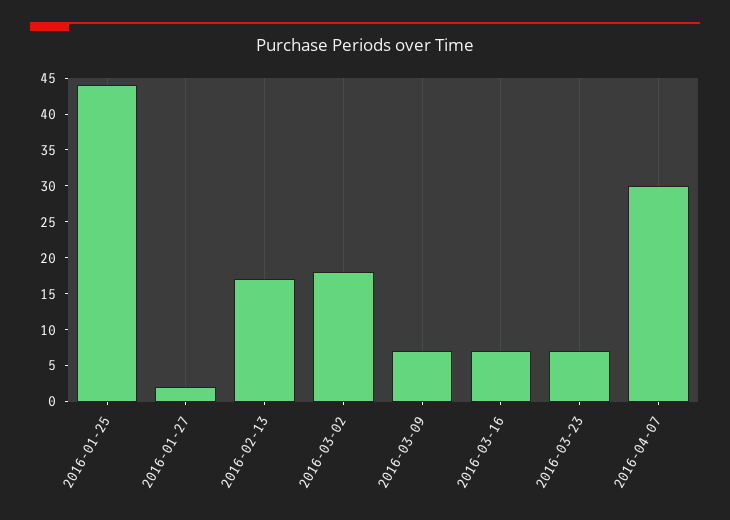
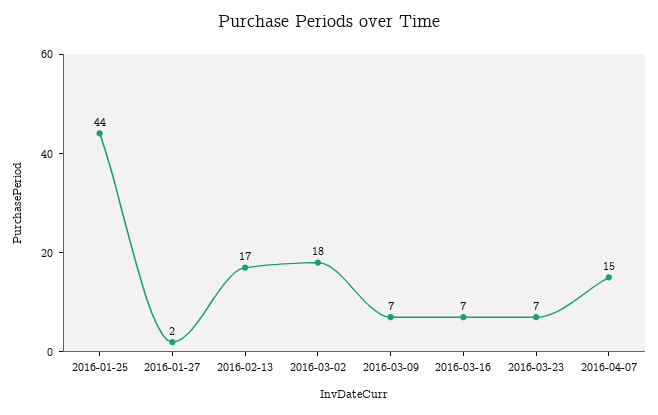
2016-04-07: 30 -> 15

